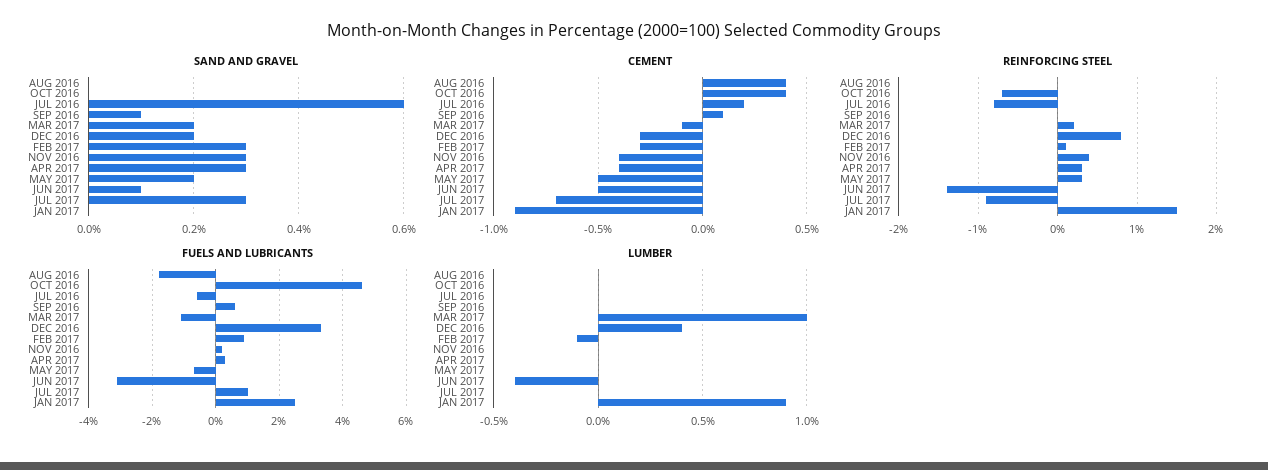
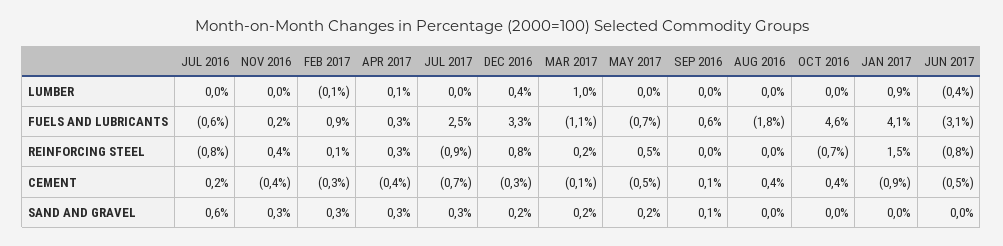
SAND AND GRAVEL, JUN 2017: 0.1 -> 0
REINFORCING STEEL, MAY 2017: 0.3 -> 0.5
REINFORCING STEEL, JUN 2017: -1.4 -> -0.8
FUELS AND LUBRICANTS, JUL 2017: 1 -> 2.5
FUELS AND LUBRICANTS, JAN 2017: 2.5 -> 4.1
LUMBER, APR 2017: 0 -> 0.1

